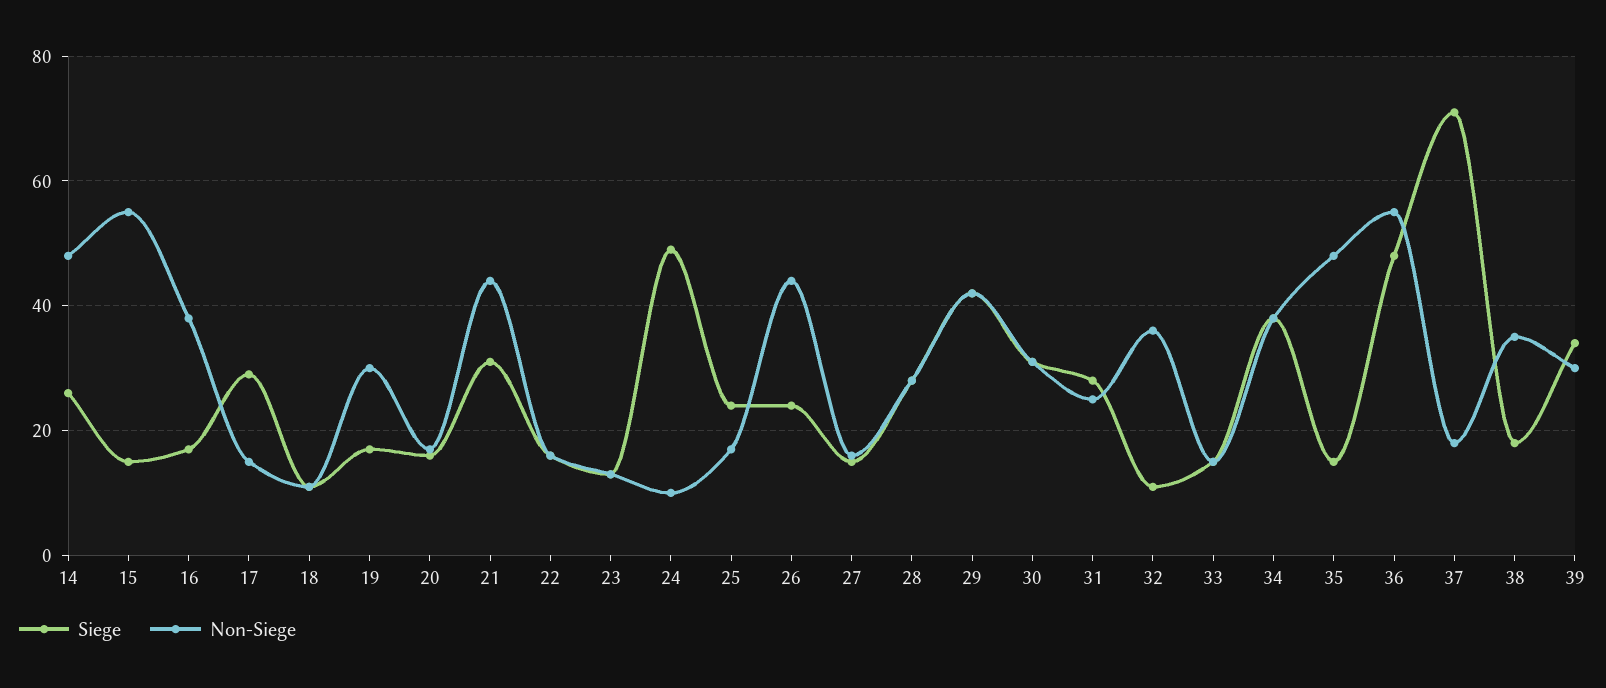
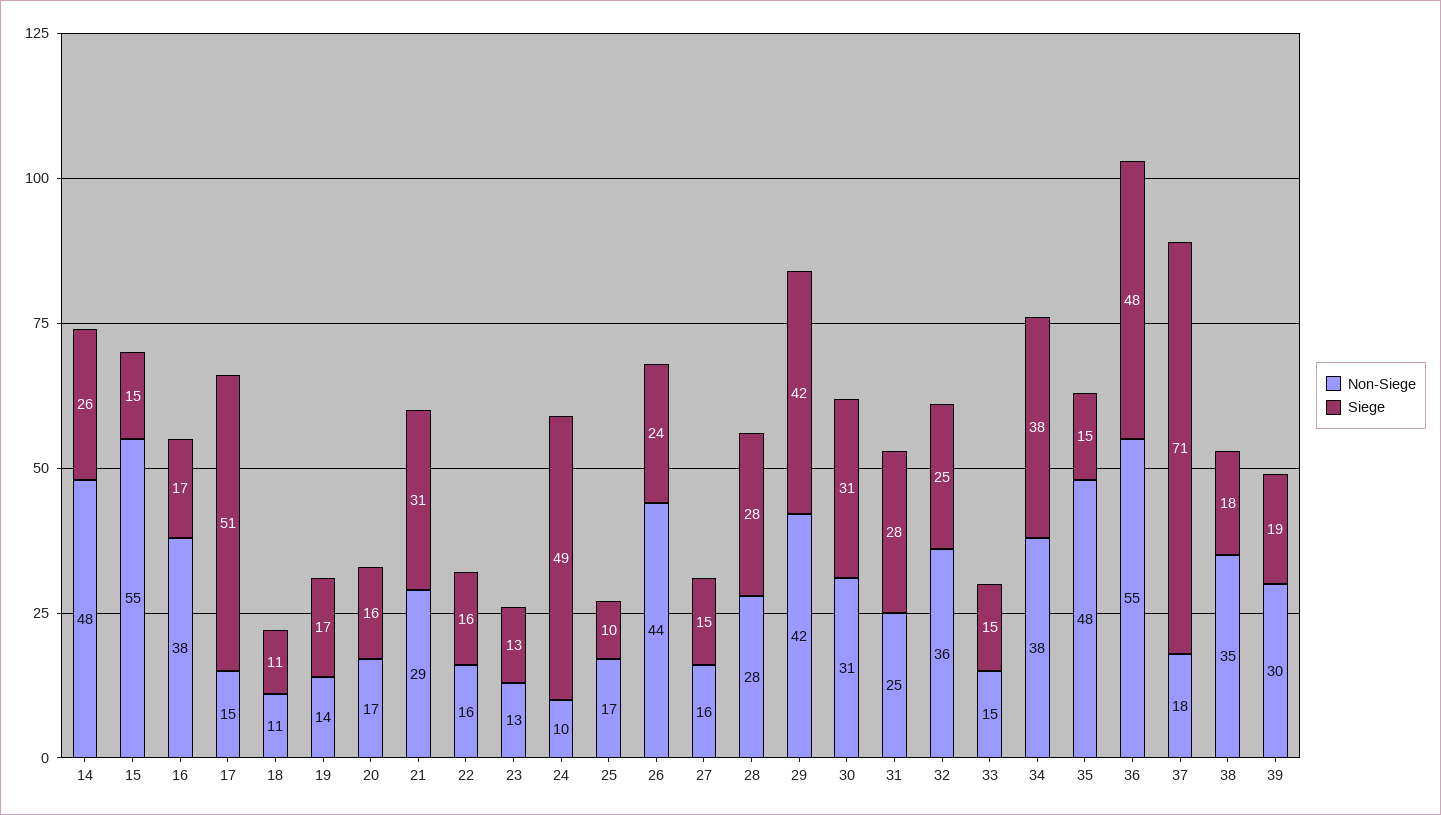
Siege, 17: 30 -> 51
Non-Siege, 19: 30 -> 14
Non-Siege, 21: 45 -> 29
Siege, 25: 25 -> 10
Siege, 32: 10 -> 25
Siege, 39: 35 -> 19

